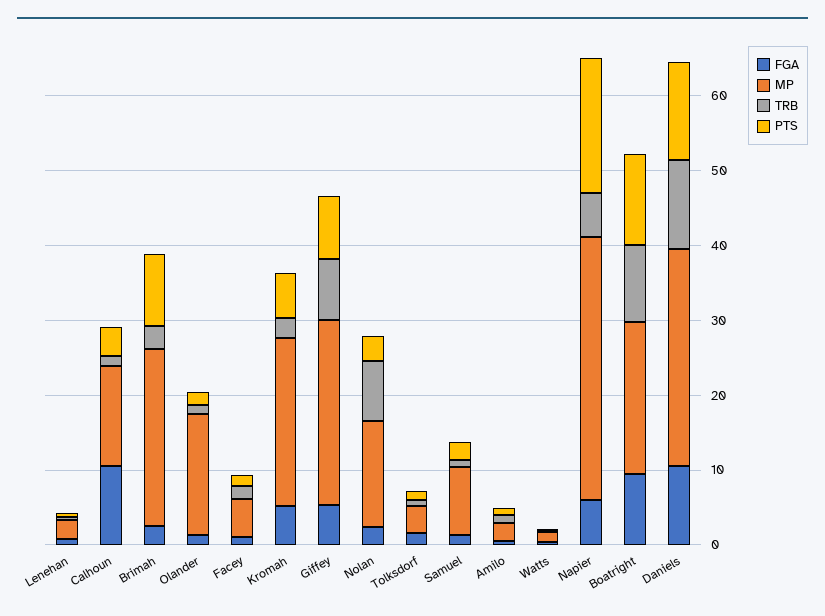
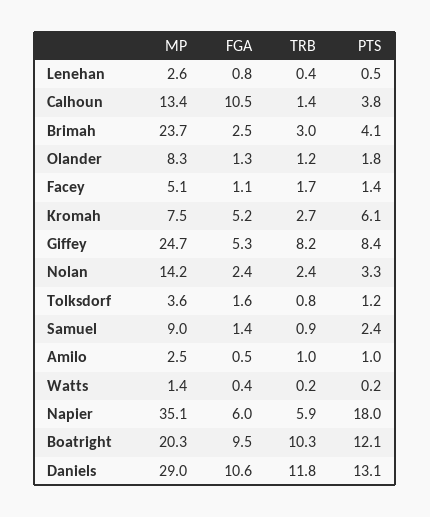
PTS, Brimah: 10 -> 4.1
MP, Olander: 16 -> 8.3
MP, Kromah: 22 -> 7.5
TRB, Nolan: 8 -> 2.4

